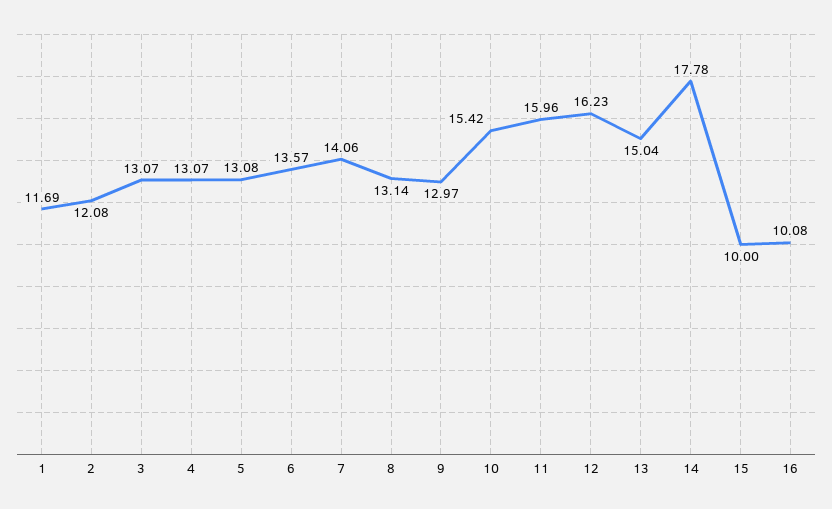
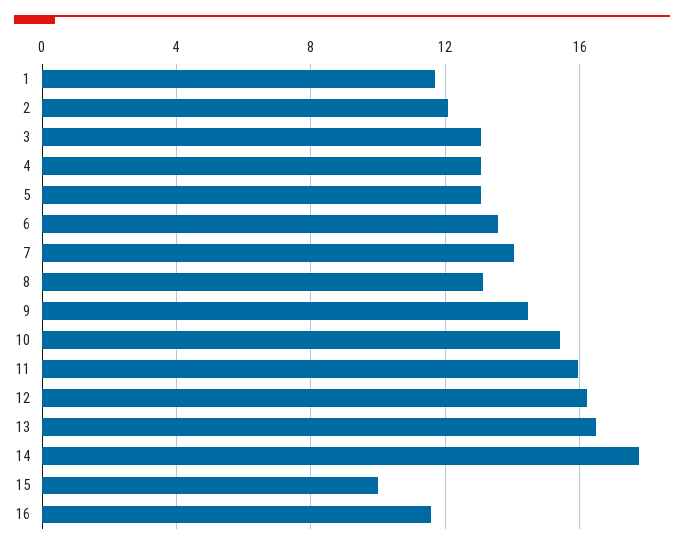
9: 12.97 -> 14.5
13: 15.04 -> 16.5
16: 10.08 -> 11.5

